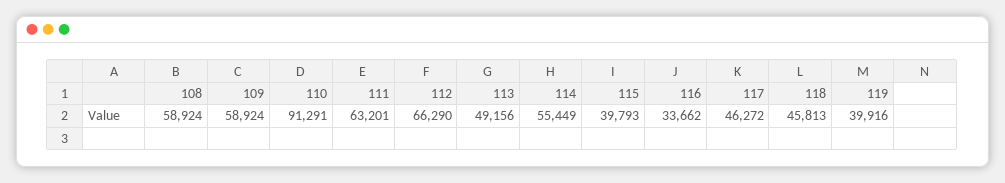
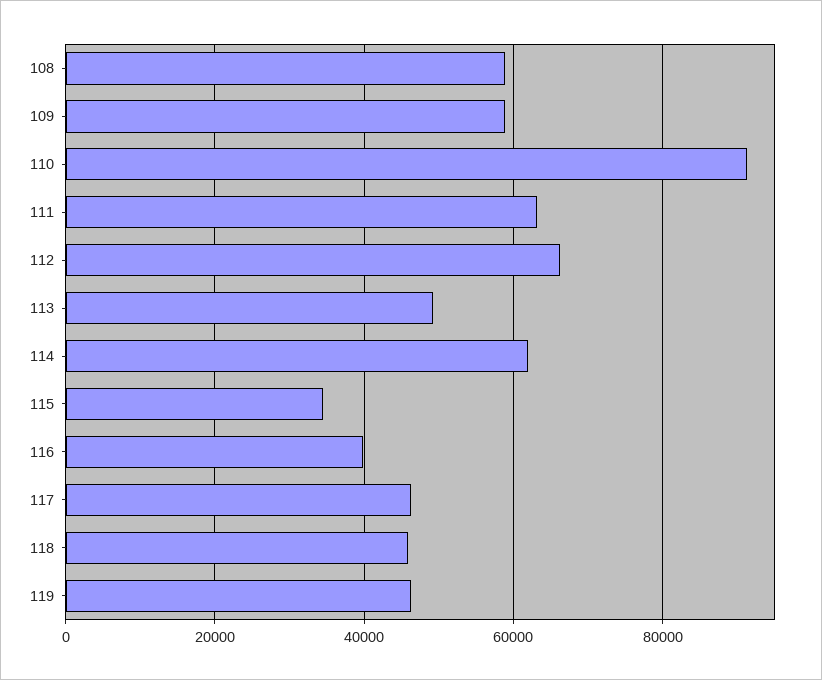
114: 55449 -> 62000
115: 39793 -> 34000
116: 33662 -> 40000
119: 39916 -> 46000

